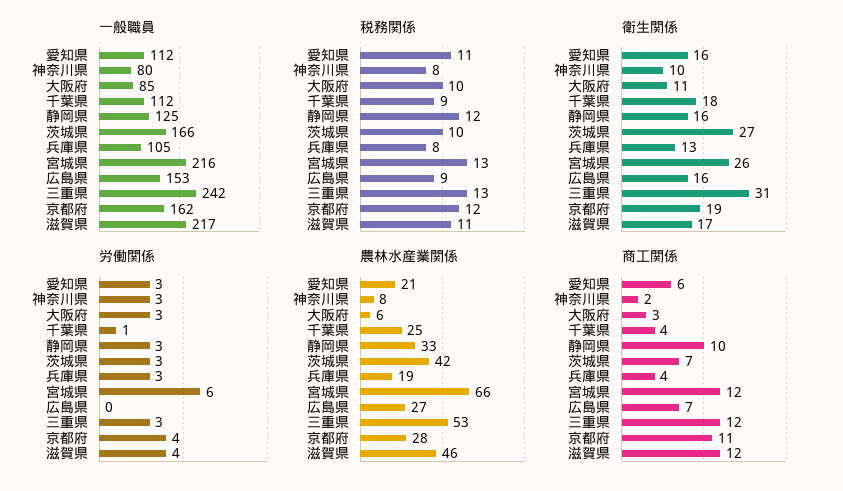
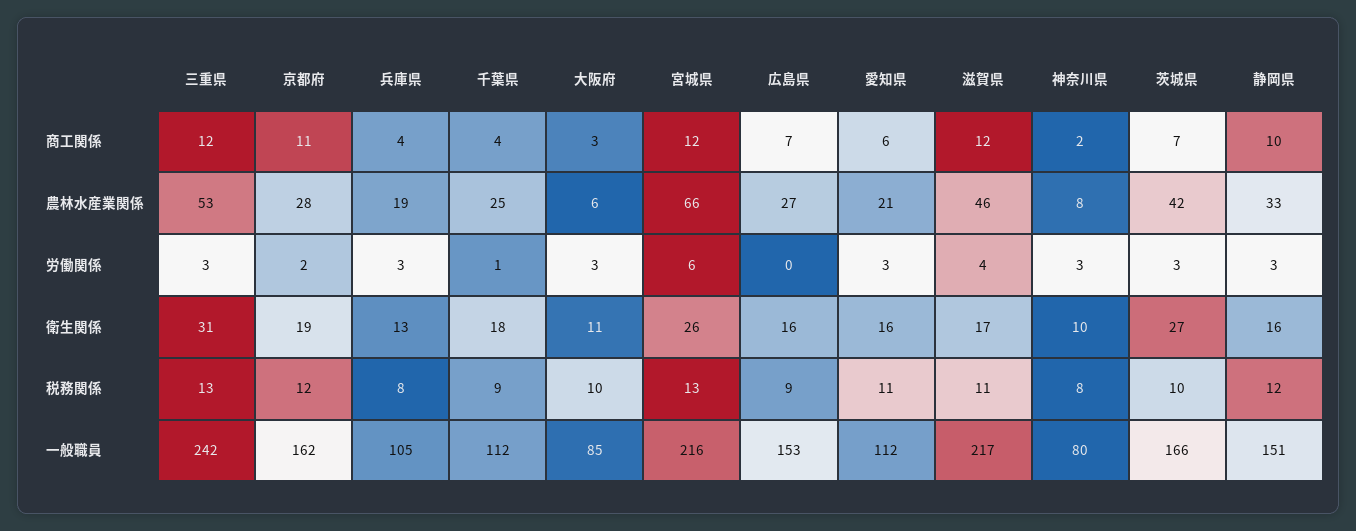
一般職員, 静岡県: 125 -> 151
労働関係, 京都府: 4 -> 2

